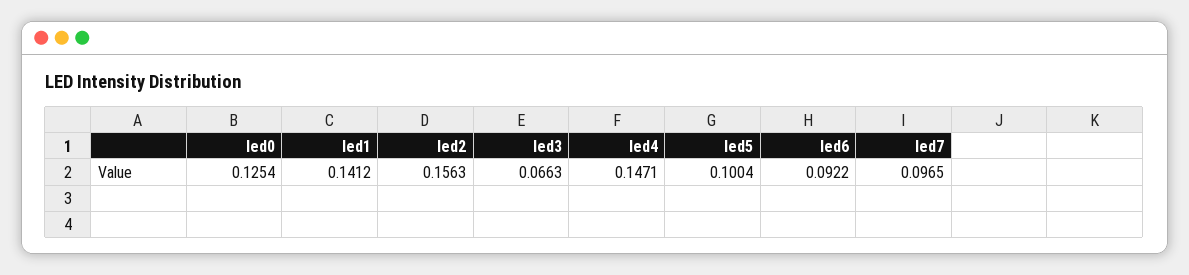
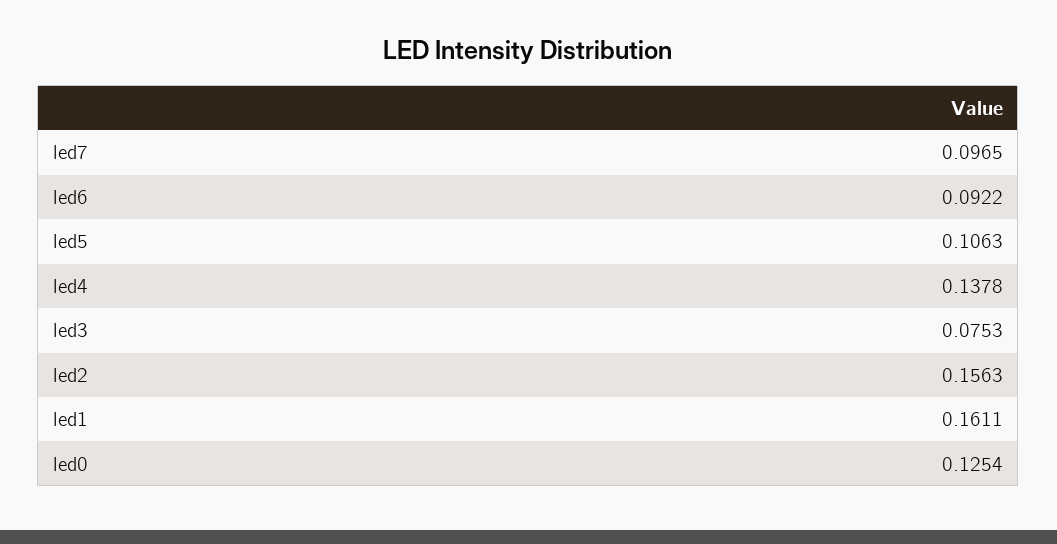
led1: 0.1412 -> 0.1611
led3: 0.0663 -> 0.0753
led4: 0.1471 -> 0.1378
led5: 0.1004 -> 0.1063

